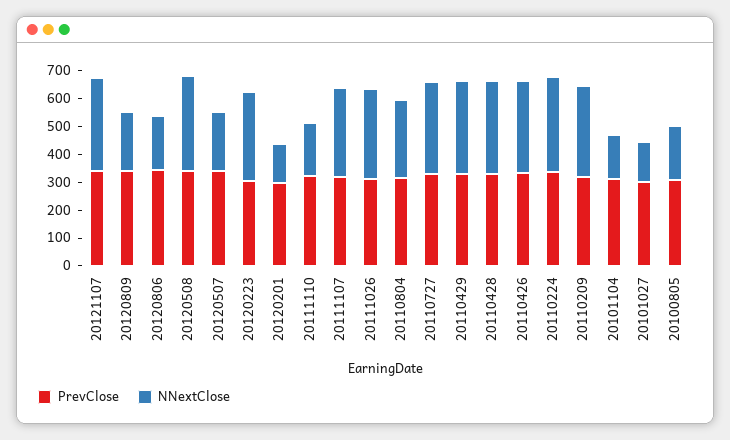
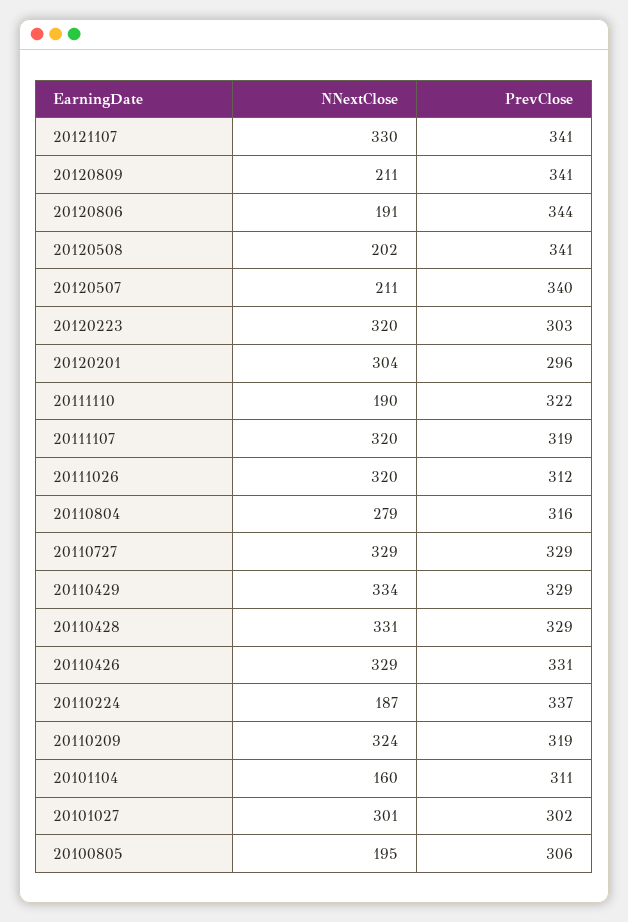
NNextClose, 20120508: 350 -> 202
NNextClose, 20120201: 150 -> 304
NNextClose, 20110224: 350 -> 187
NNextClose, 20101027: 150 -> 301

